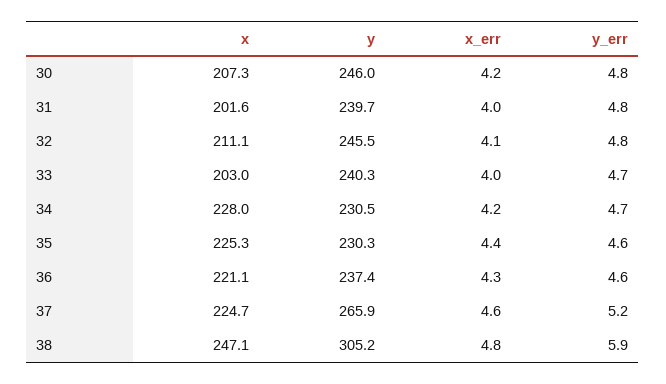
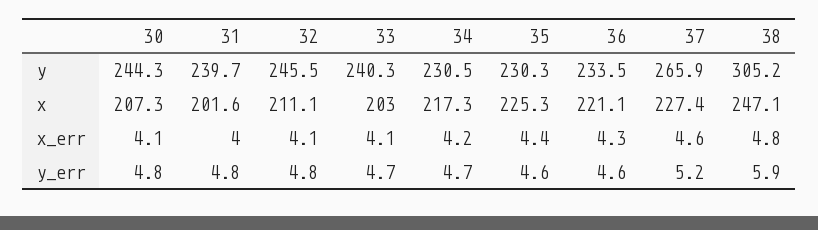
y, 30: 246 -> 244.3
x_err, 30: 4.2 -> 4.1
x_err, 33: 4 -> 4.1
x, 34: 228 -> 217.3
y, 36: 237.4 -> 233.5
x, 37: 224.7 -> 227.4

